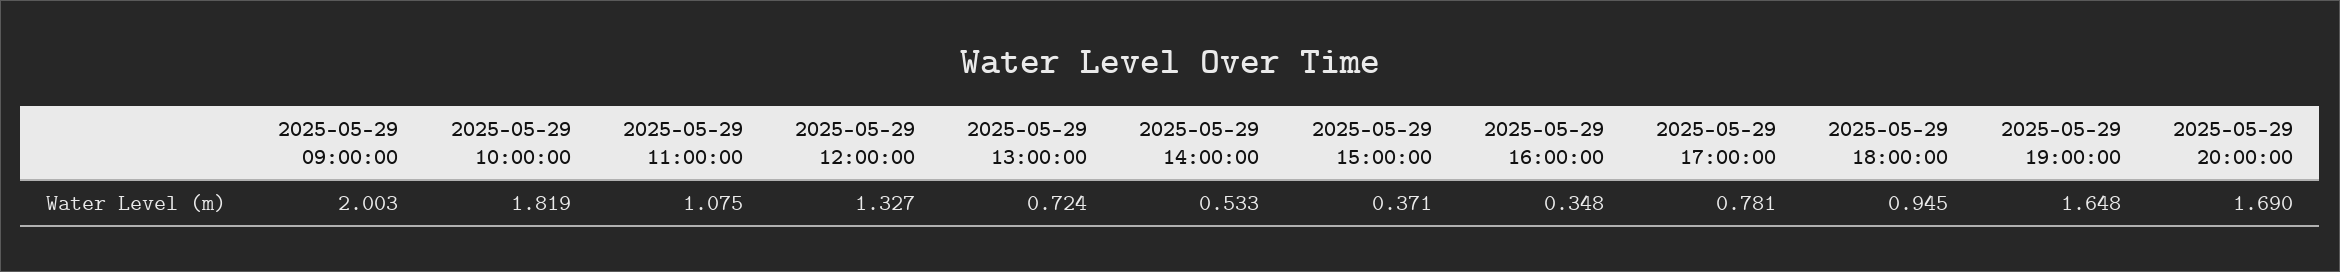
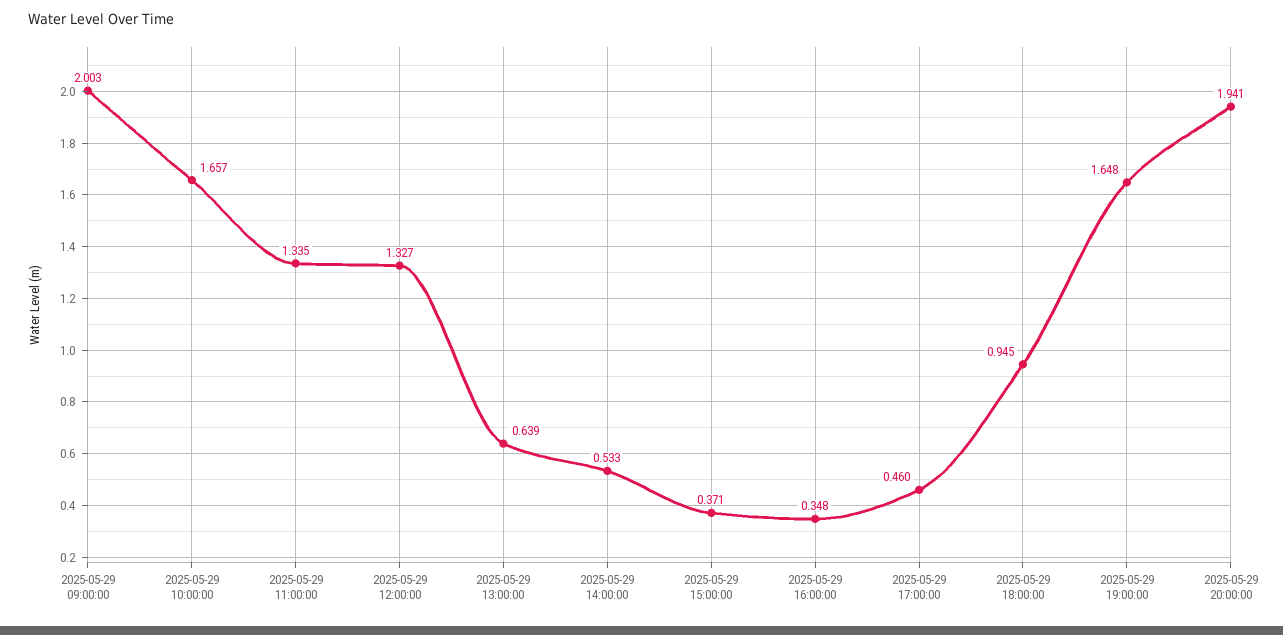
2025-05-29 10:00:00: 1.819 -> 1.657
2025-05-29 11:00:00: 1.075 -> 1.335
2025-05-29 13:00:00: 0.724 -> 0.639
2025-05-29 17:00:00: 0.781 -> 0.46
2025-05-29 20:00:00: 1.69 -> 1.941

